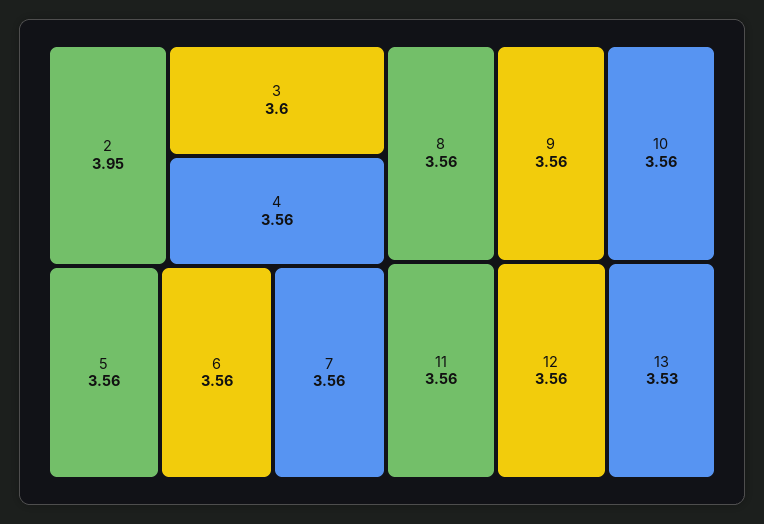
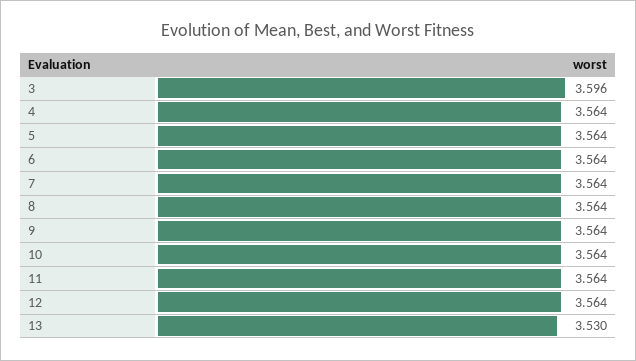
2: 3.95 -> none

